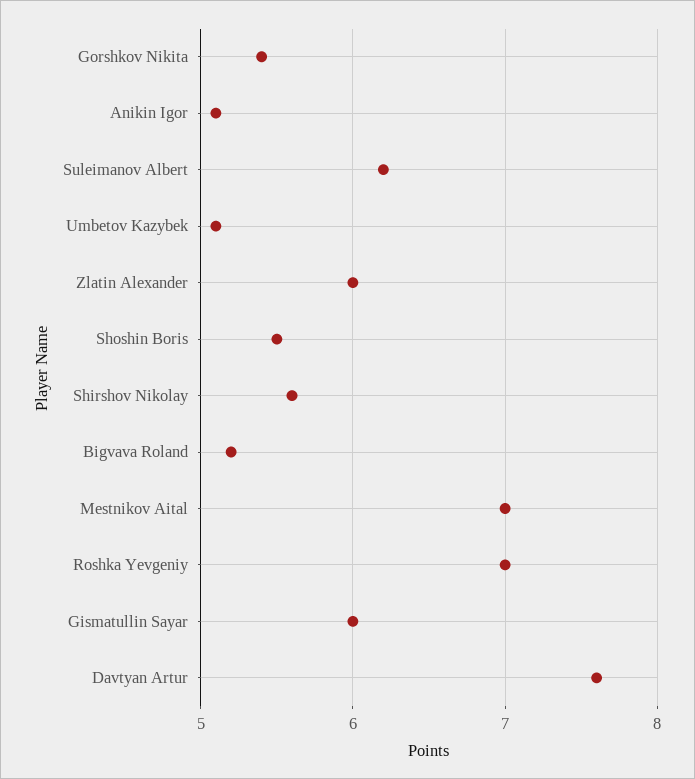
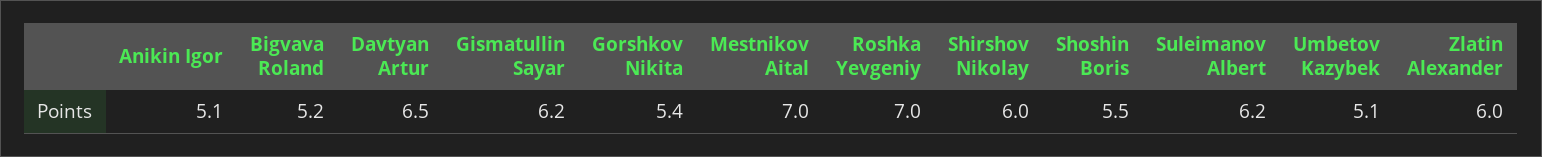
Shirshov Nikolay: 5.6 -> 6
Gismatullin Sayar: 6 -> 6.2
Davtyan Artur: 7.6 -> 6.5

